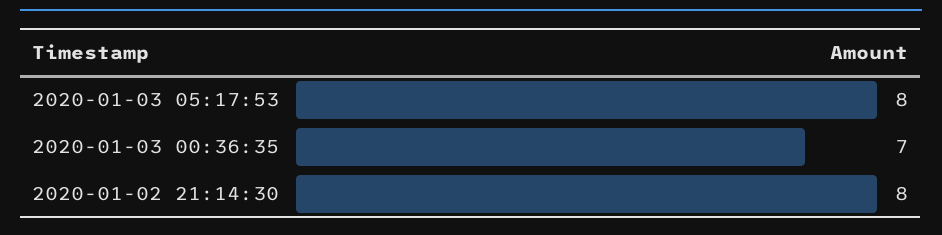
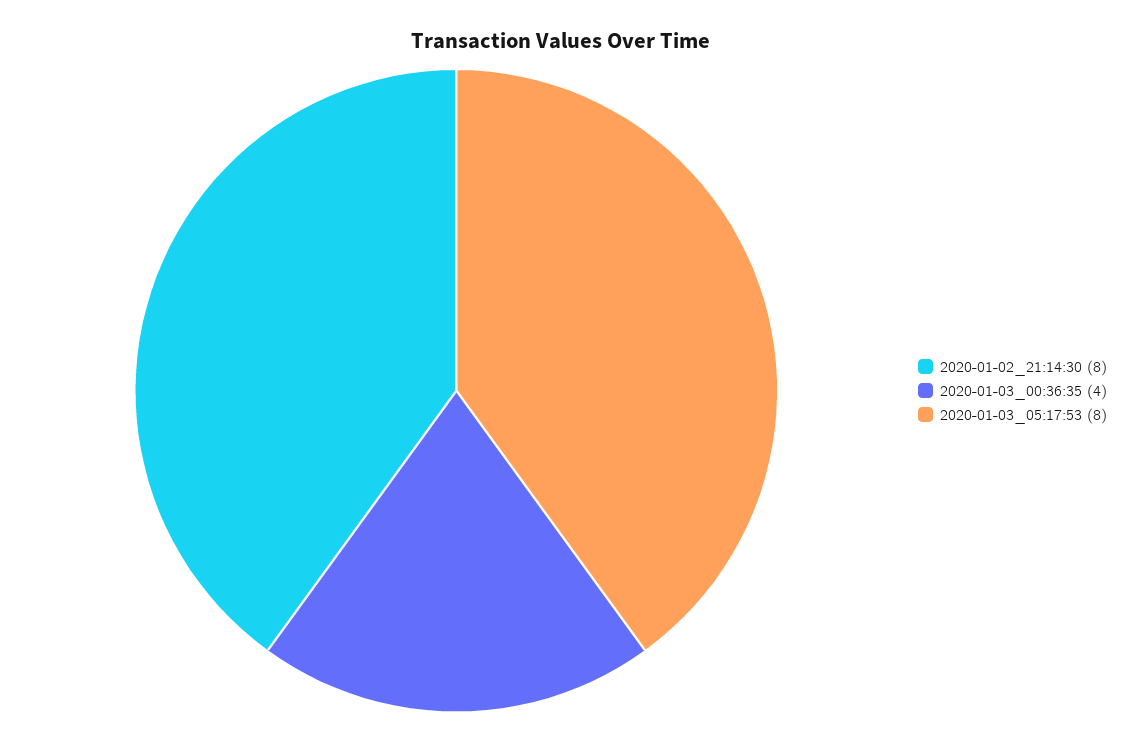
2020-01-03 00:36:35: 7 -> 4

